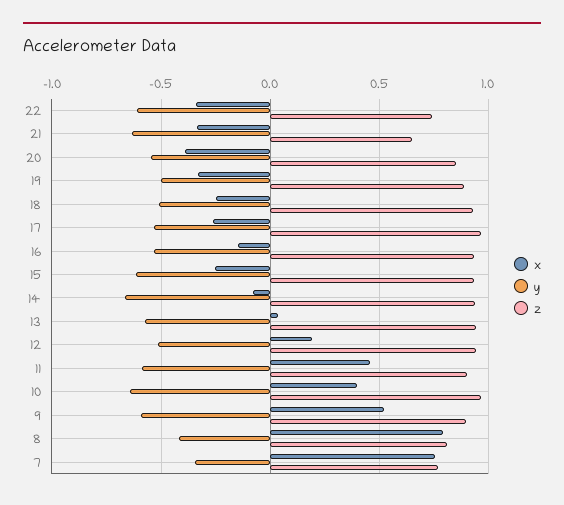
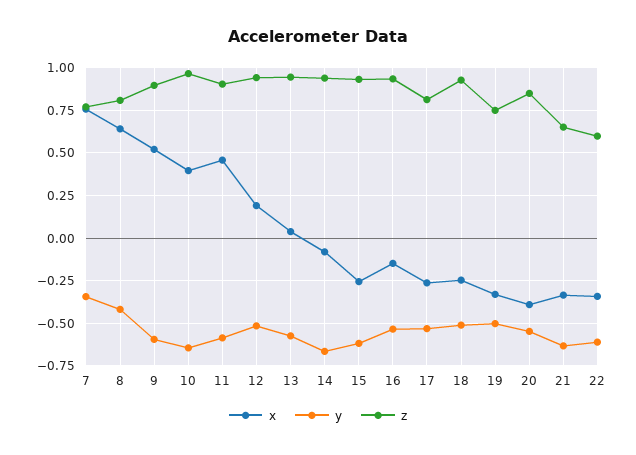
z, 22: 0.75 -> 0.6
z, 19: 0.9 -> 0.75
z, 17: 0.95 -> 0.8
x, 8: 0.8 -> 0.65

